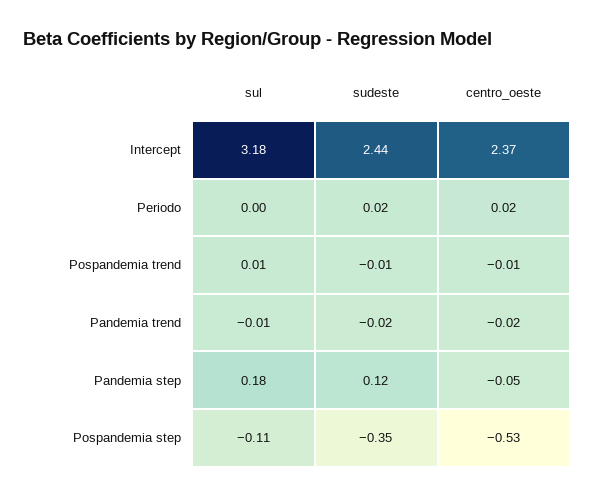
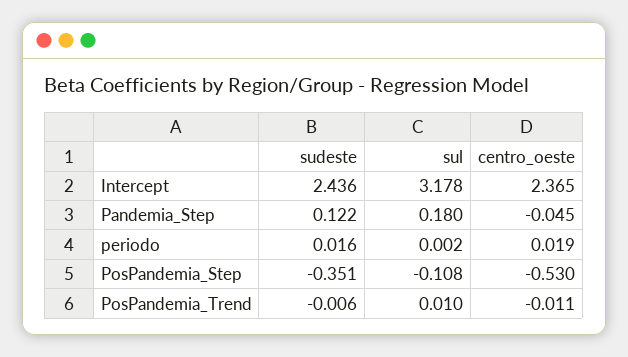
sul, Pandemia trend: -0.01 -> none
sudeste, Pandemia trend: -0.02 -> none
centro_oeste, Pandemia trend: -0.02 -> none

